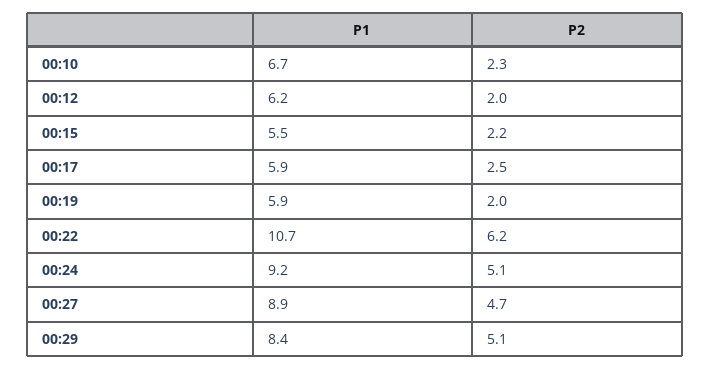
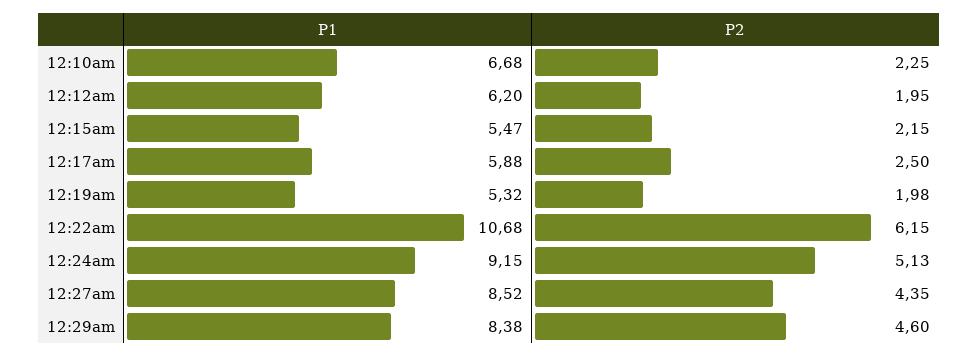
P1, 00:19: 5.9 -> 5.32
P1, 00:27: 8.9 -> 8.52
P2, 00:27: 4.7 -> 4.35
P2, 00:29: 5.1 -> 4.6

